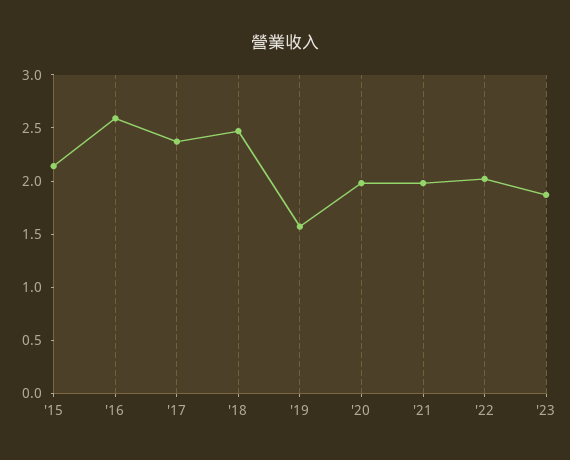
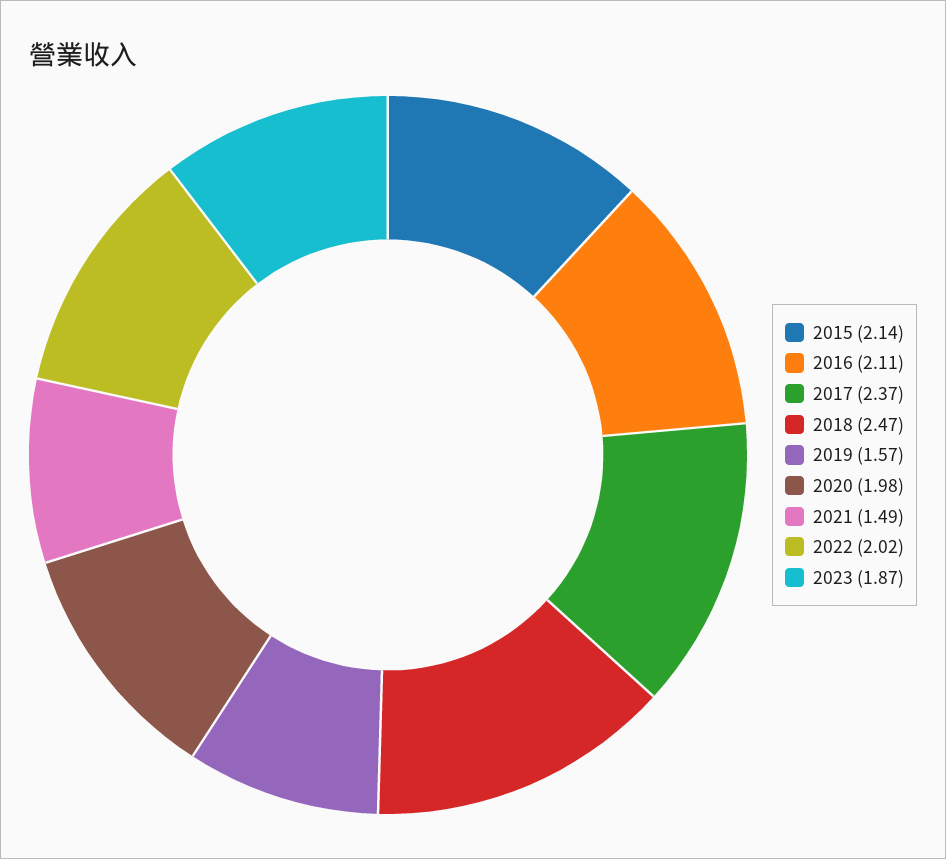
'16: 2.6 -> 2.11
'21: 2 -> 1.49

